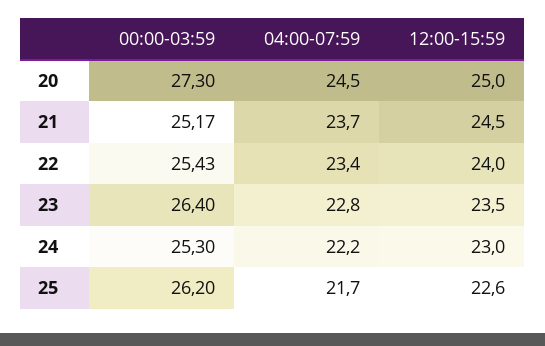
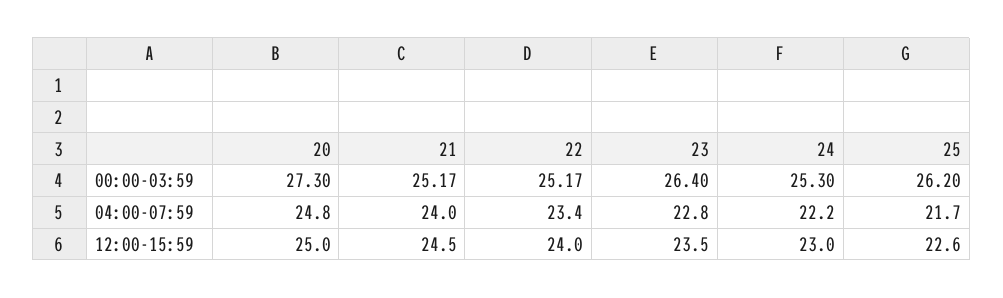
04:00-07:59, 20: 24.5 -> 24.8
04:00-07:59, 21: 23.7 -> 24
00:00-03:59, 22: 25.43 -> 25.17

